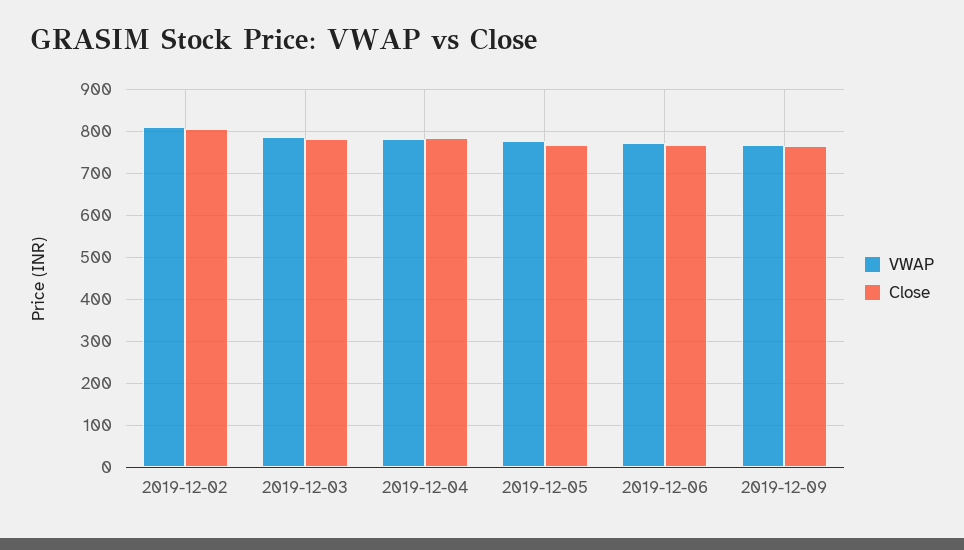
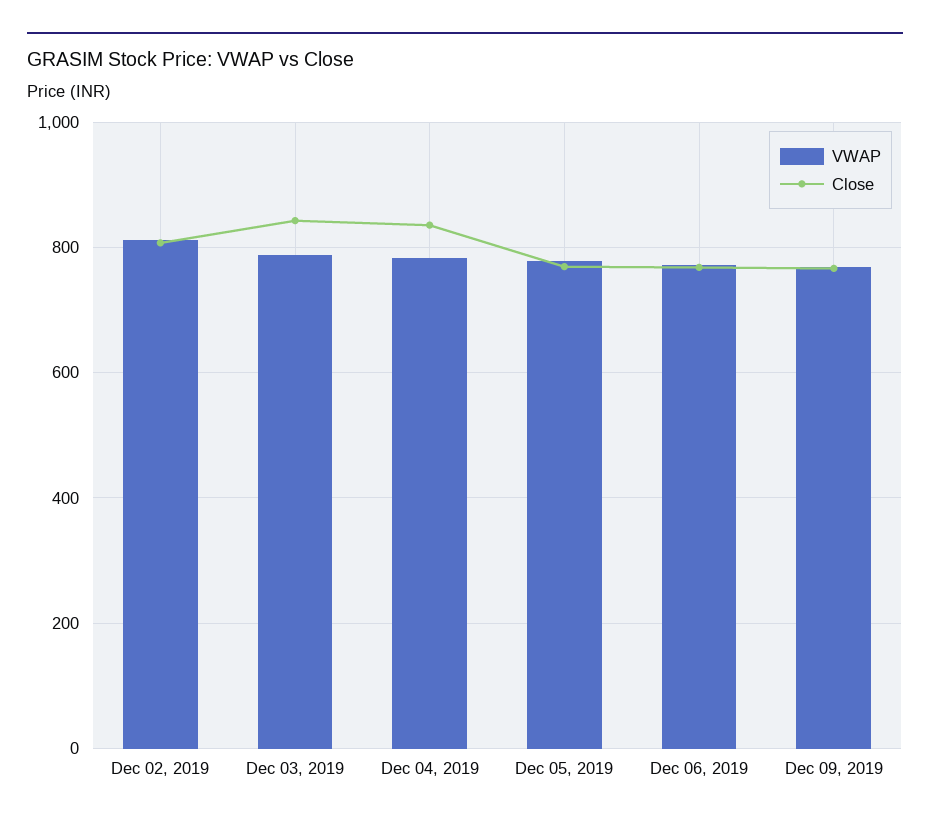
Close, 2019-12-03: 780 -> 840
Close, 2019-12-04: 780 -> 840

